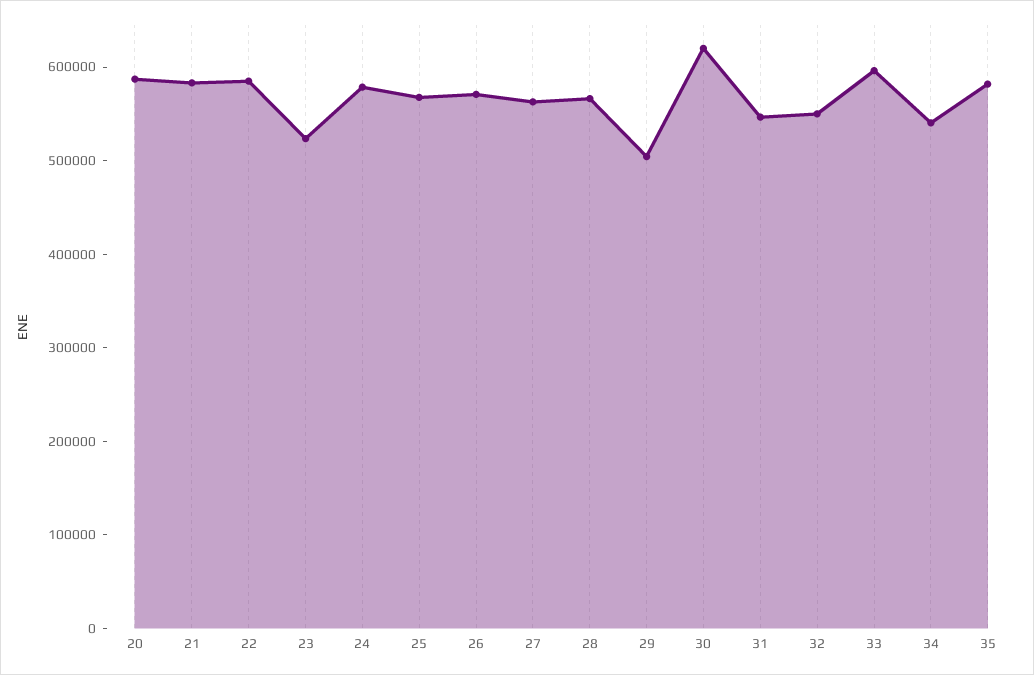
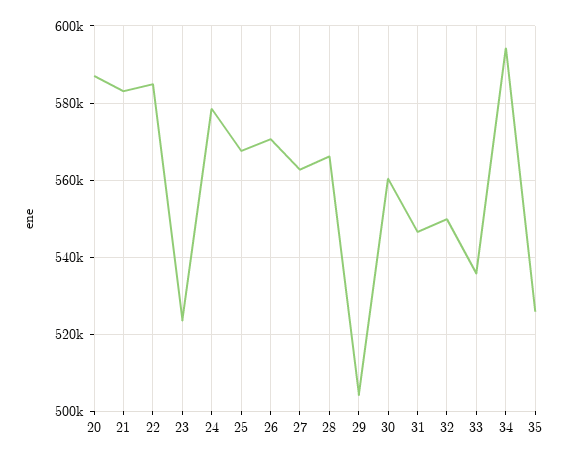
30: 620000 -> 560000
33: 600000 -> 536000
34: 540000 -> 594000
35: 580000 -> 526000

